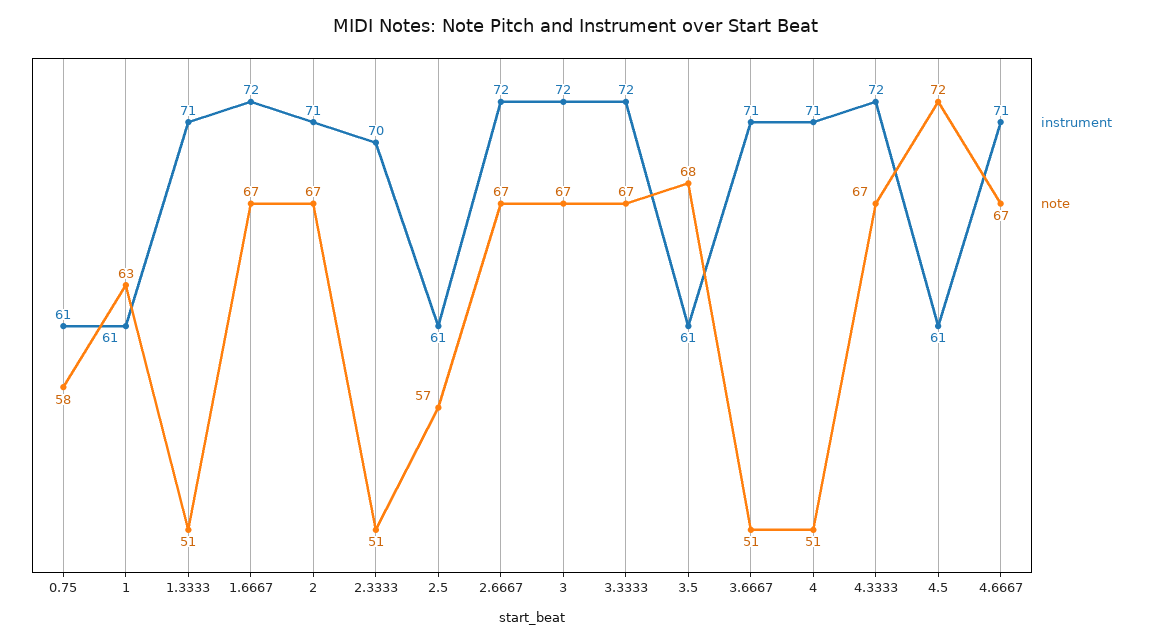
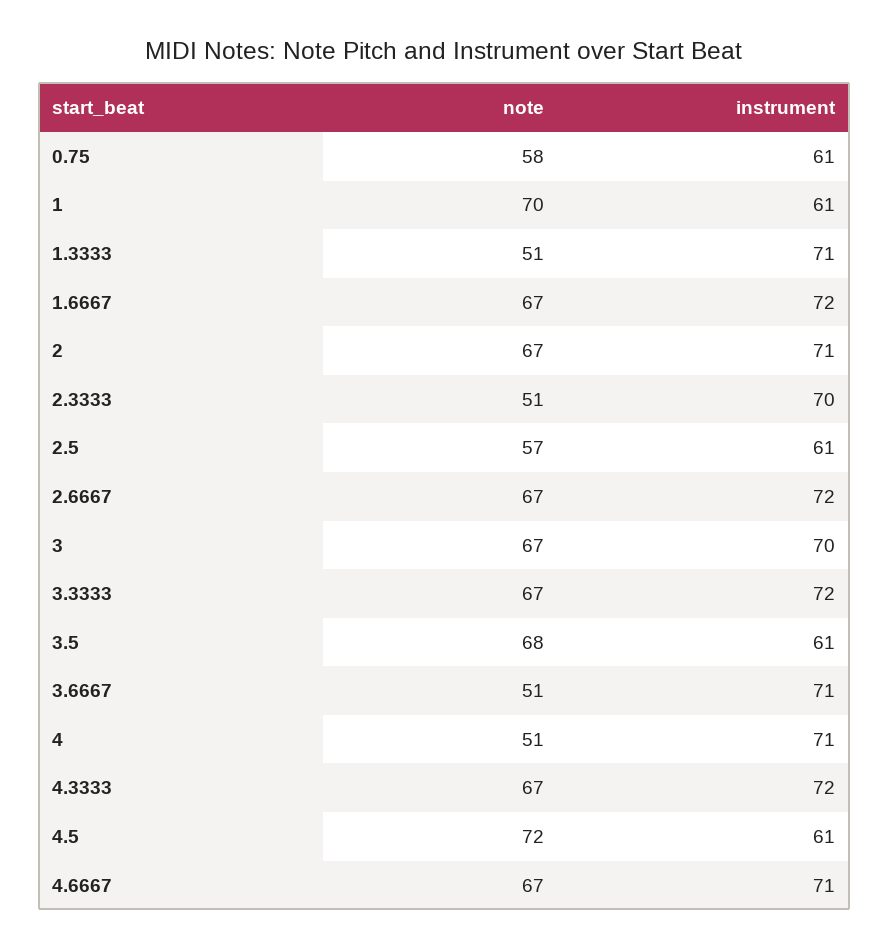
note, 1: 63 -> 70
instrument, 3: 72 -> 70

